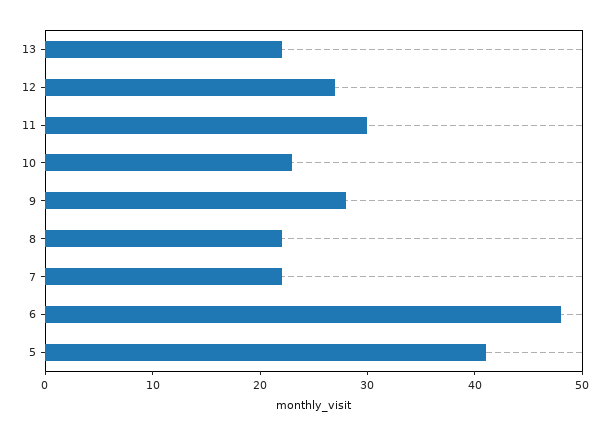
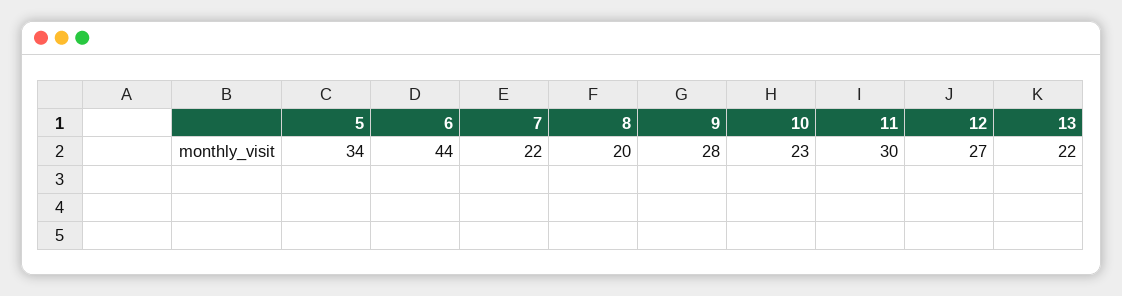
8: 22 -> 20
6: 48 -> 44
5: 41 -> 34

